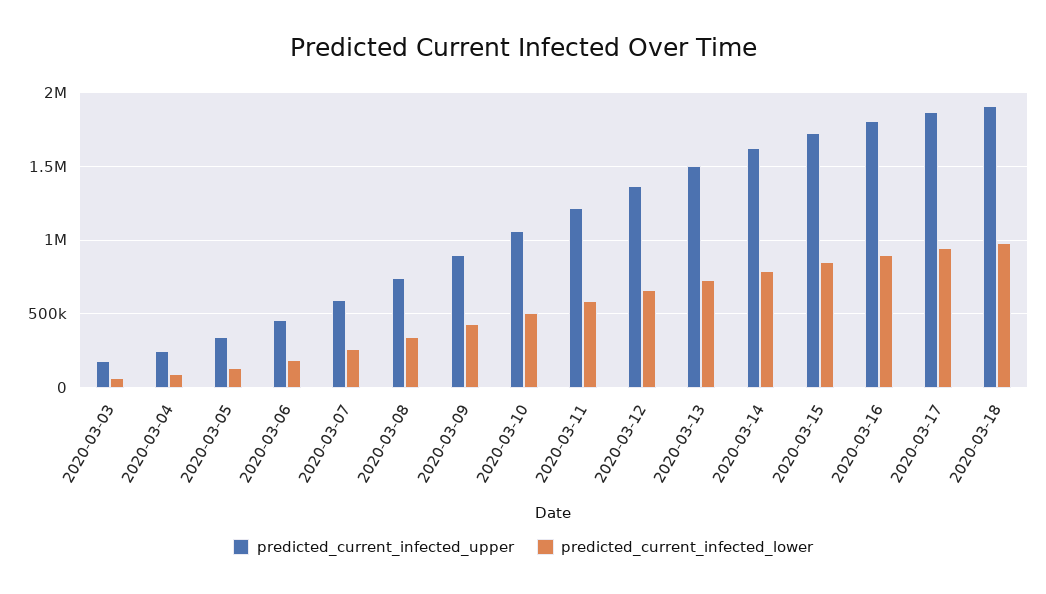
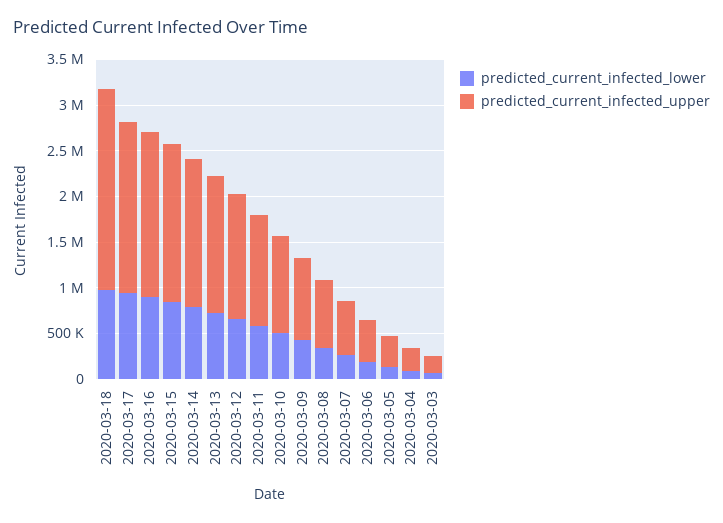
predicted_current_infected_upper, 2020-03-18: 1900000 -> 2200000

